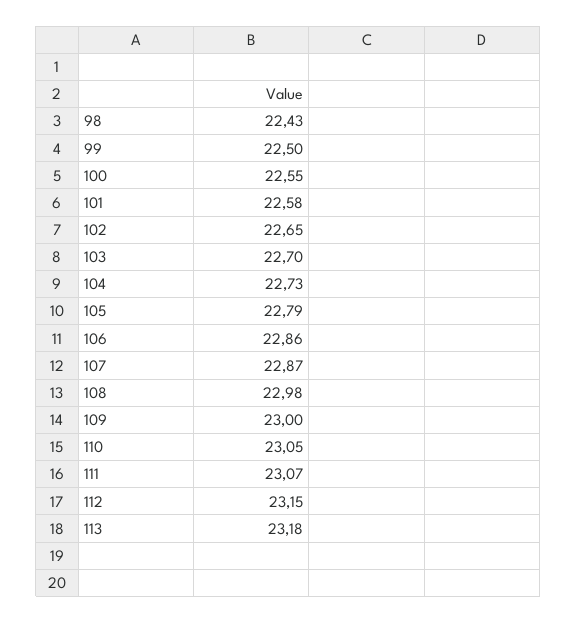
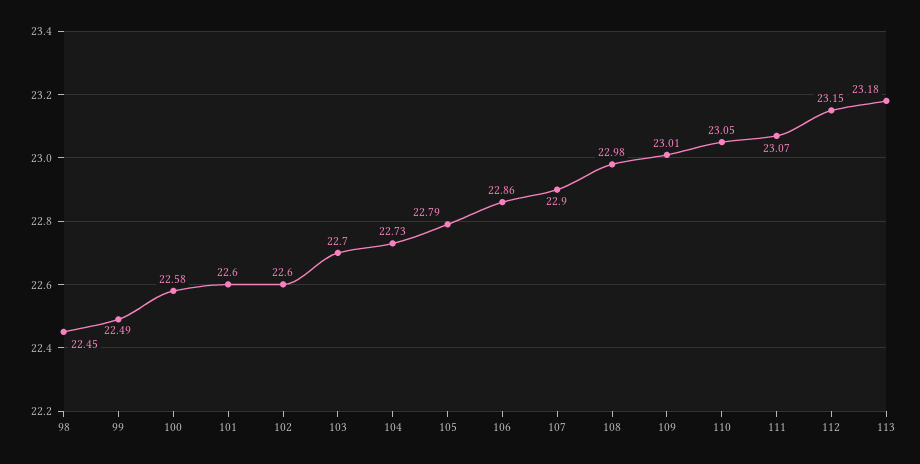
98: 22.43 -> 22.45
99: 22.5 -> 22.49
100: 22.55 -> 22.58
101: 22.58 -> 22.6
102: 22.65 -> 22.6
107: 22.87 -> 22.9
109: 23 -> 23.01

